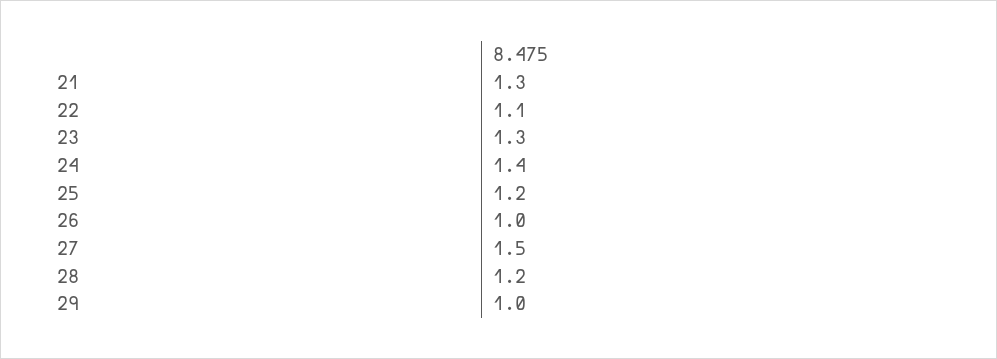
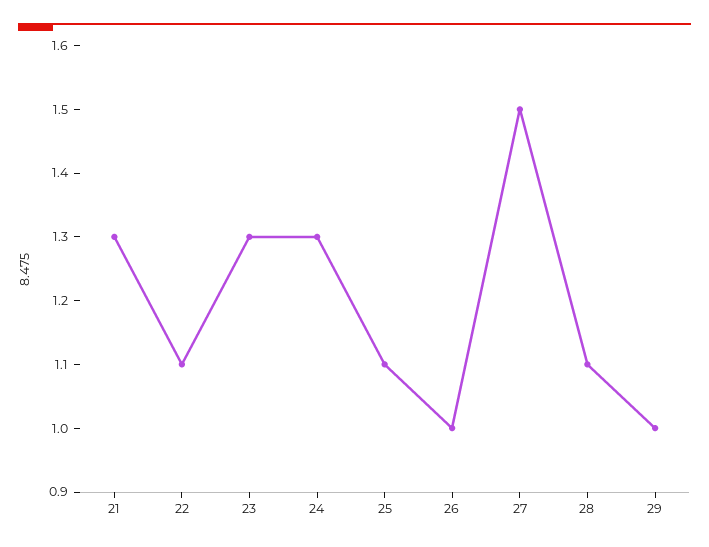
24: 1.4 -> 1.3
25: 1.2 -> 1.1
28: 1.2 -> 1.1

